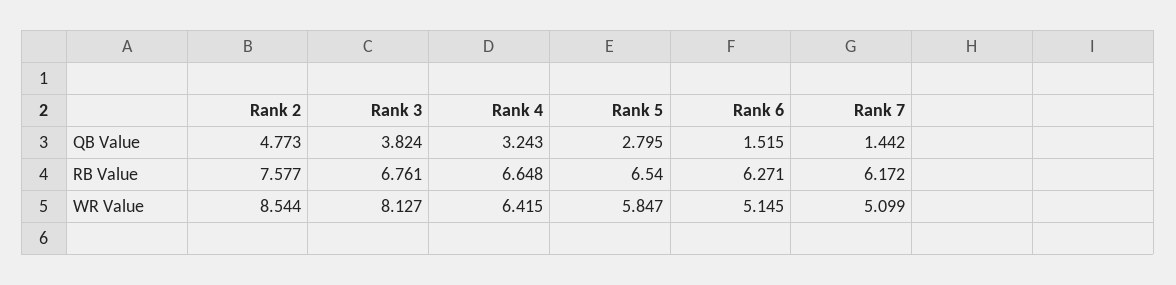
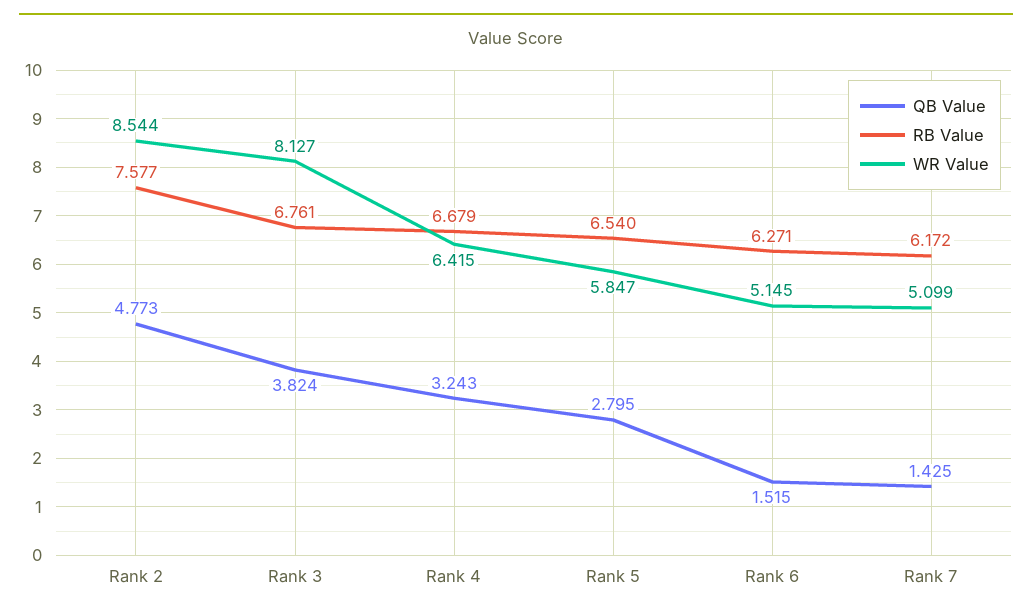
QB Value, Rank 7: 1.442 -> 1.425
RB Value, Rank 4: 6.648 -> 6.679

